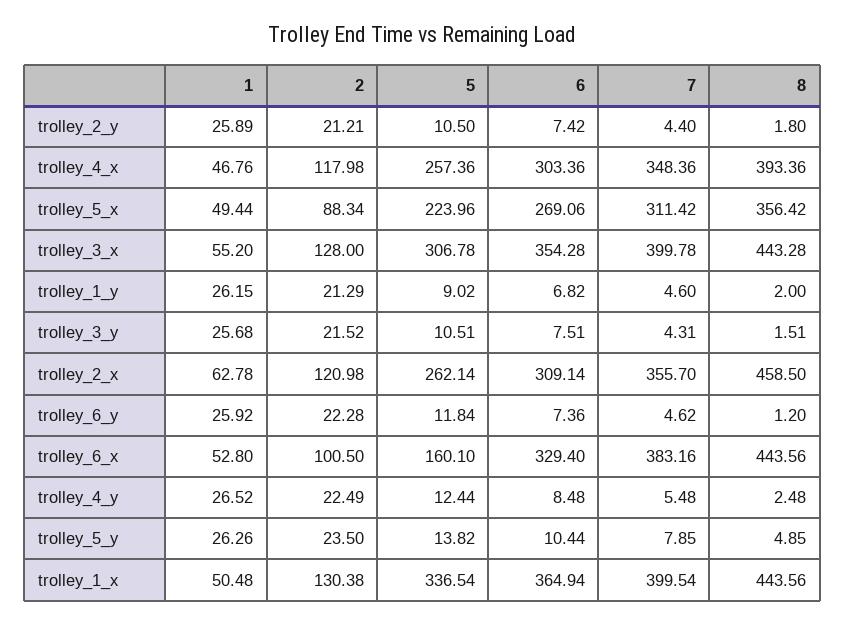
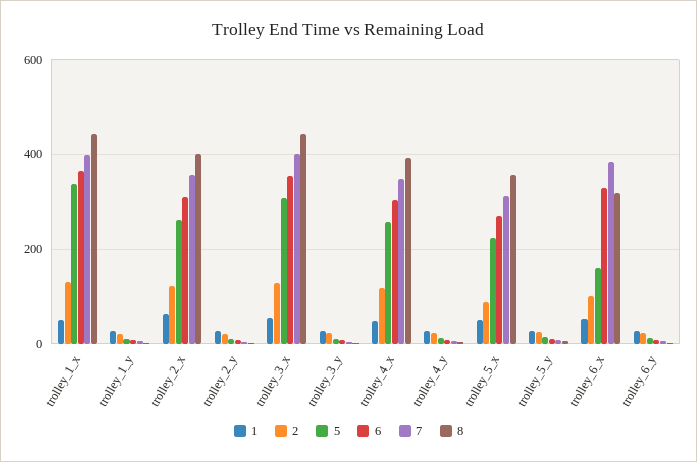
8, trolley_2_x: 458.5 -> 400
8, trolley_6_x: 443.56 -> 320

